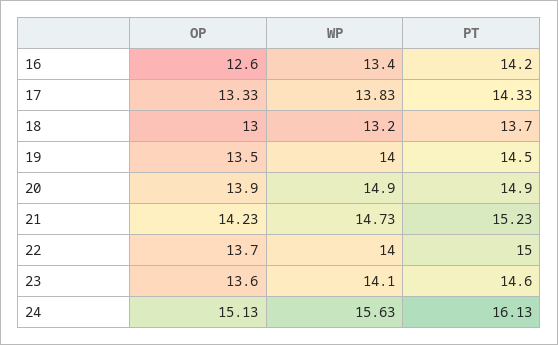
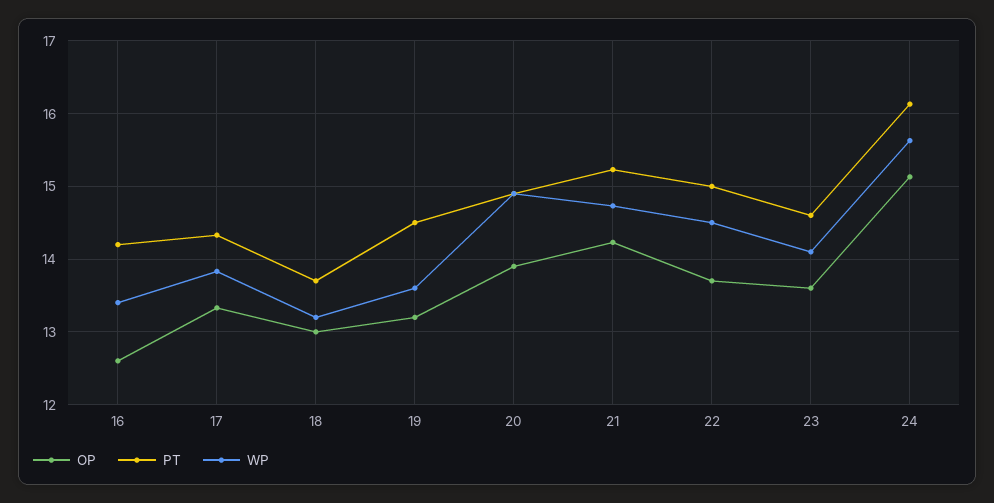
OP, 19: 13.5 -> 13.2
WP, 19: 14 -> 13.6
WP, 22: 14 -> 14.5

